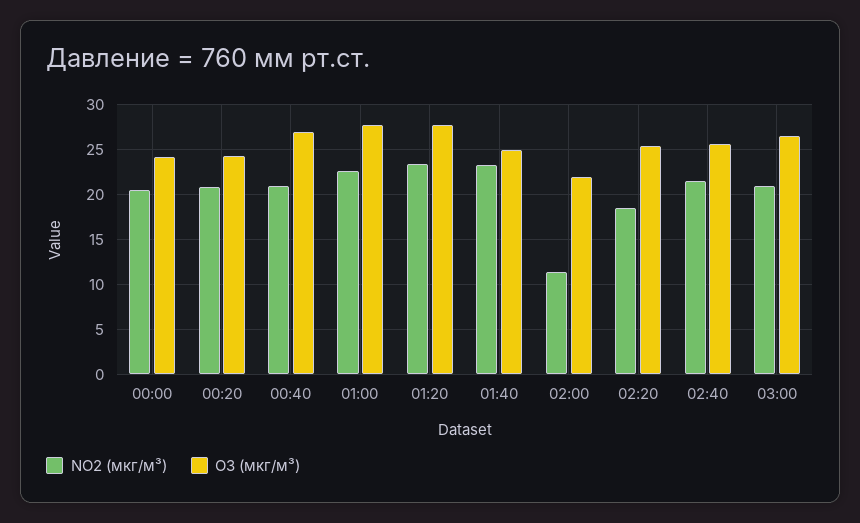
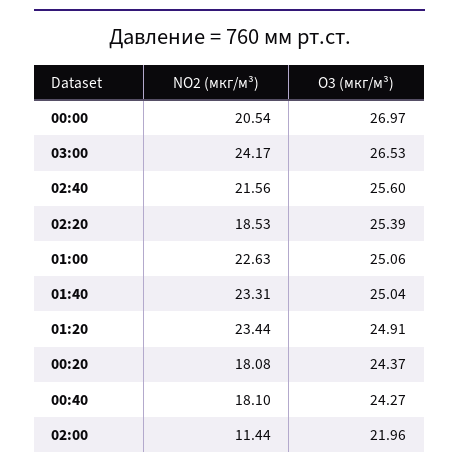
O3 (мкг/м³), 00:00: 24 -> 26.97
NO2 (мкг/м³), 00:20: 21 -> 18.08
NO2 (мкг/м³), 00:40: 21 -> 18.1
O3 (мкг/м³), 00:40: 27 -> 24.27
O3 (мкг/м³), 01:00: 28 -> 25.06
O3 (мкг/м³), 01:20: 28 -> 24.91
NO2 (мкг/м³), 03:00: 21 -> 24.17

